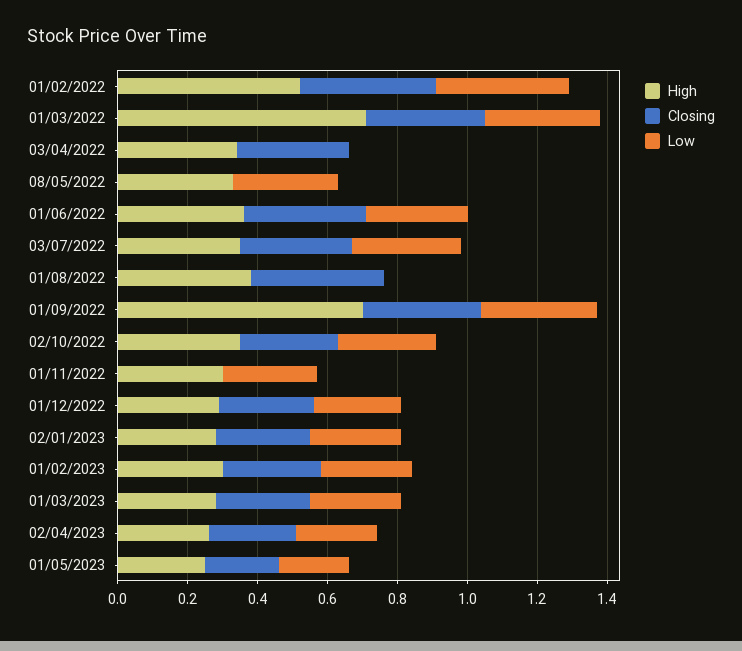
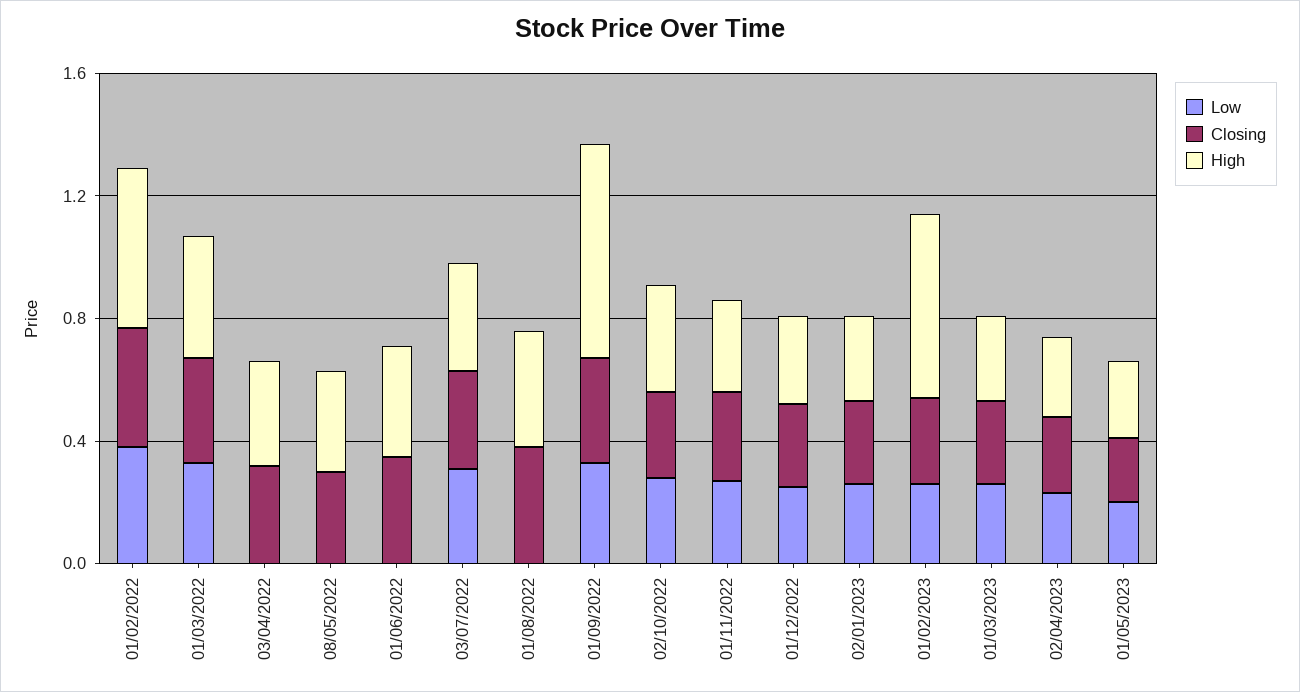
High, 01/03/2022: 0.7 -> 0.4
Closing, 08/05/2022: 0 -> 0.3
Low, 08/05/2022: 0.3 -> 0
Low, 01/06/2022: 0.3 -> 0
Closing, 01/11/2022: 0 -> 0.3
High, 01/02/2023: 0.3 -> 0.6

